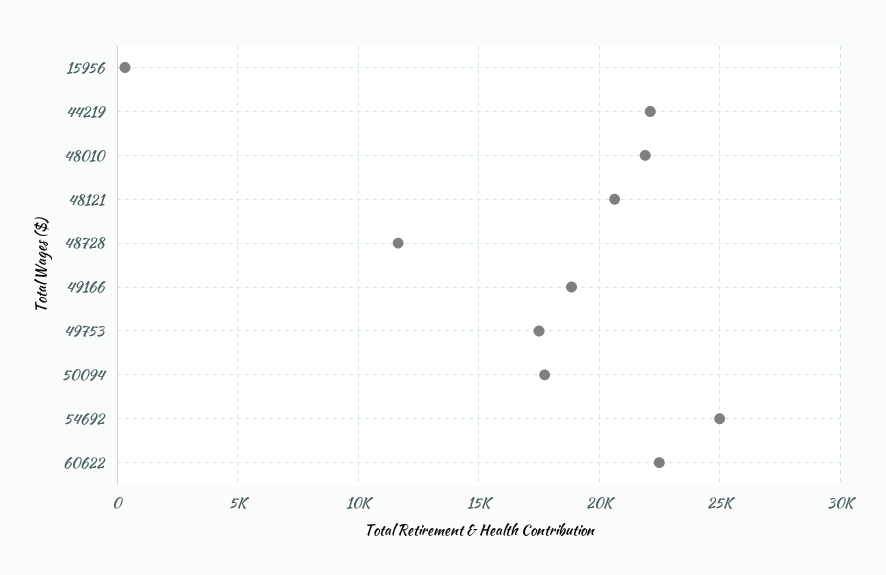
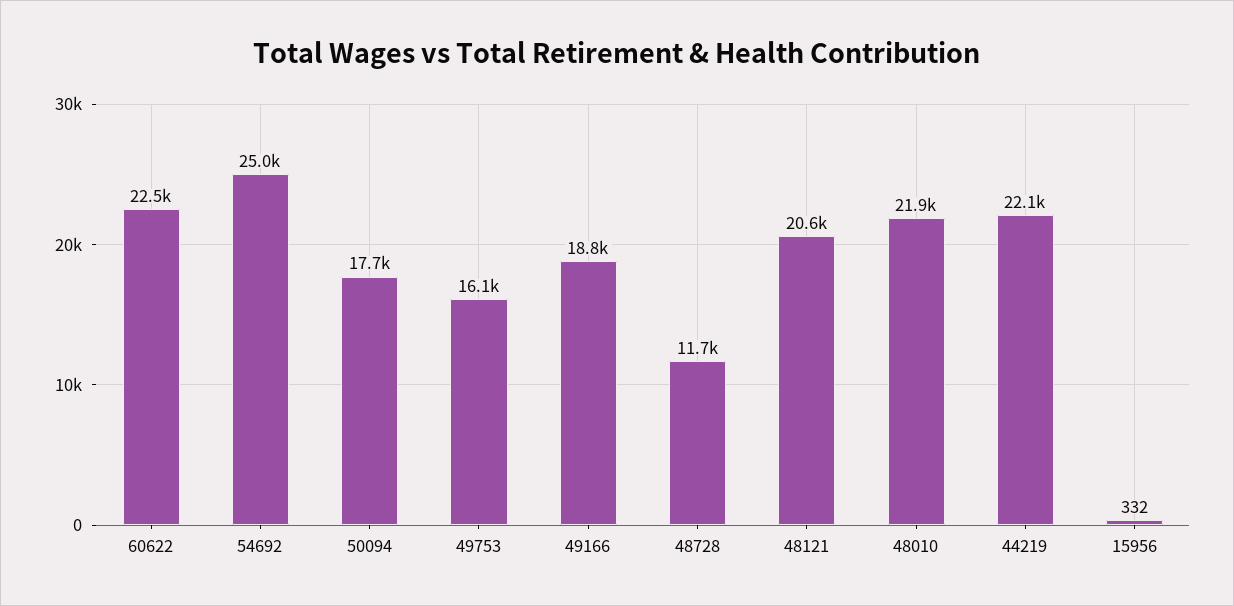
49753: 17500 -> 16100

